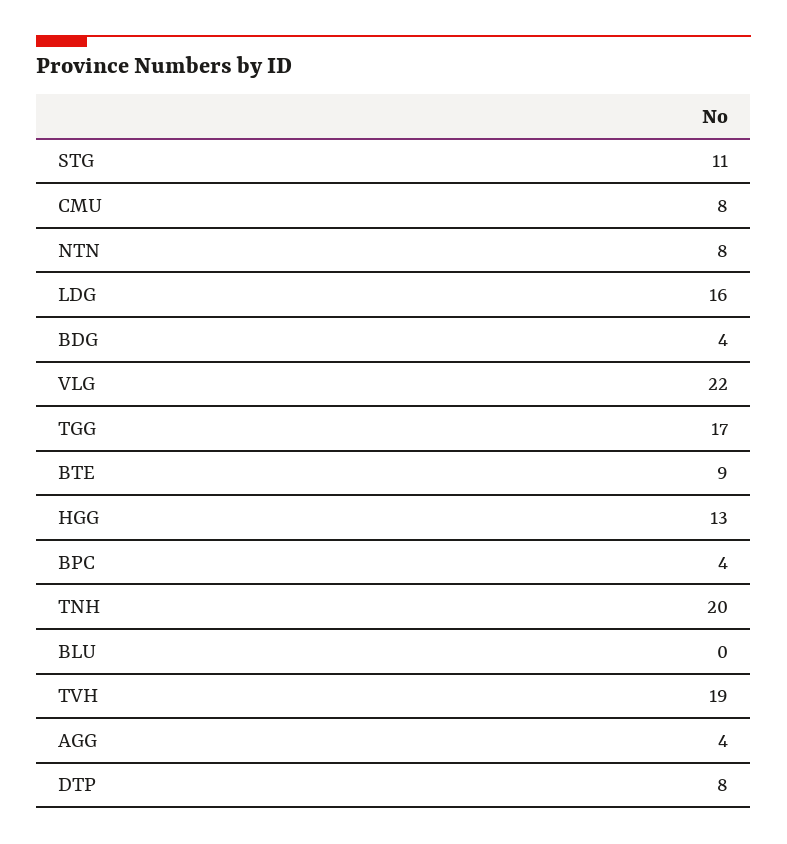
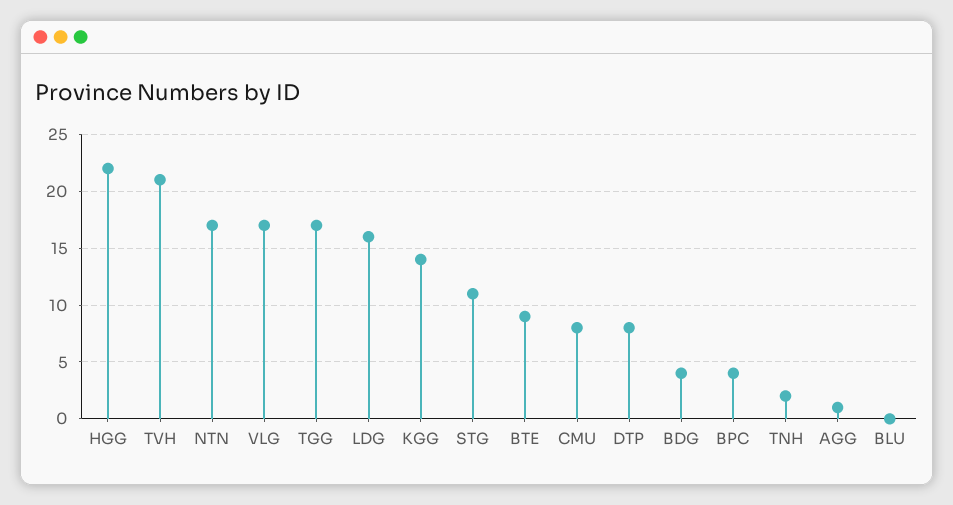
NTN: 8 -> 17
VLG: 22 -> 17
HGG: 13 -> 22
TNH: 20 -> 2
TVH: 19 -> 21
AGG: 4 -> 1
KGG: none -> 14

